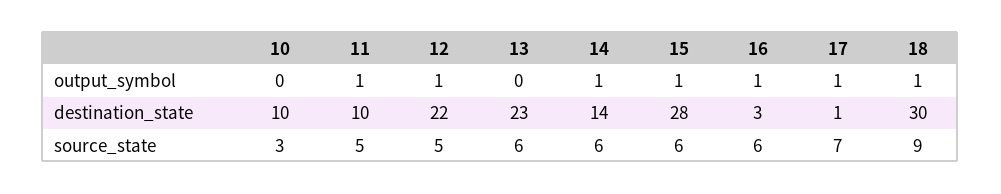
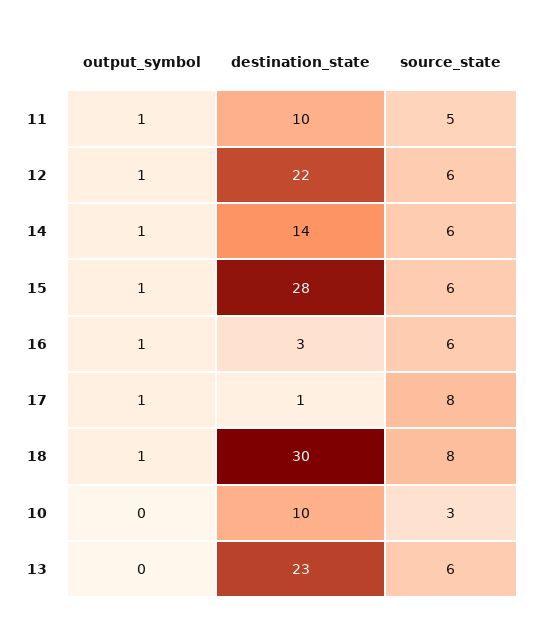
12, source_state: 5 -> 6
17, source_state: 7 -> 8
18, source_state: 9 -> 8

